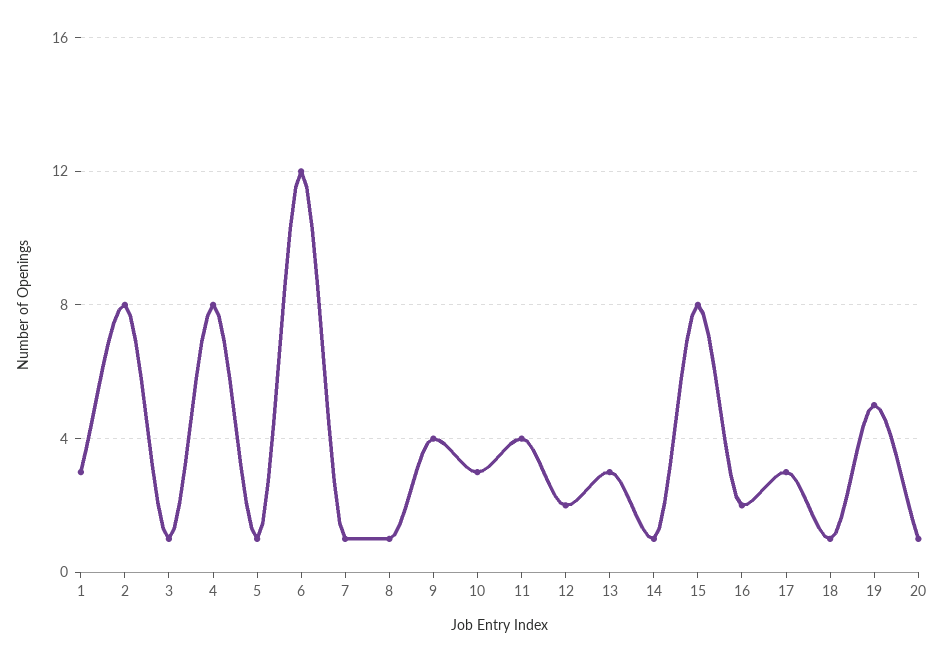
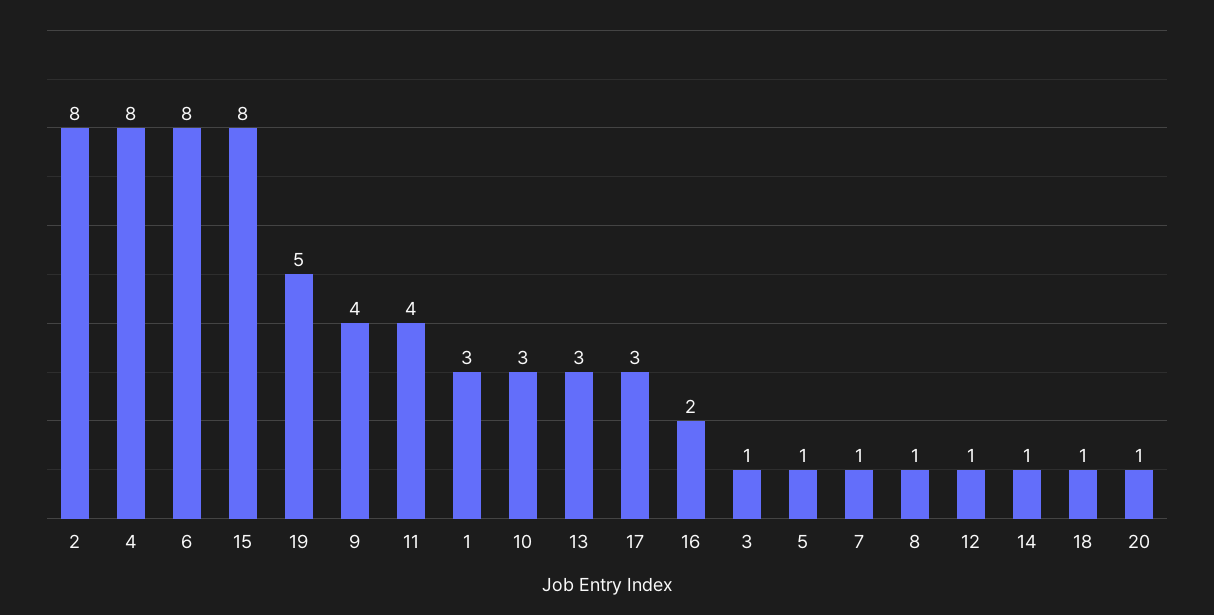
6: 12 -> 8
12: 2 -> 1

